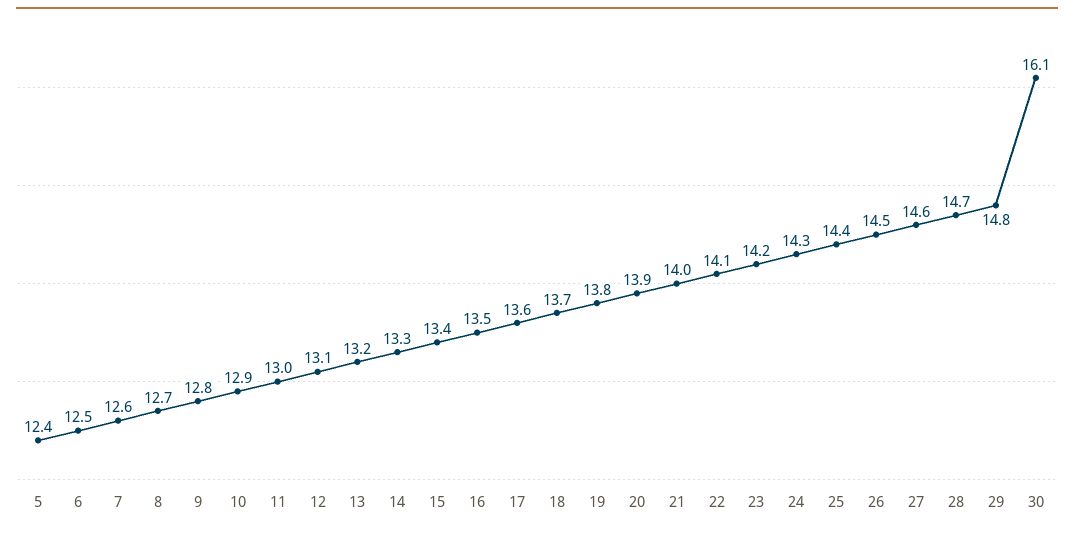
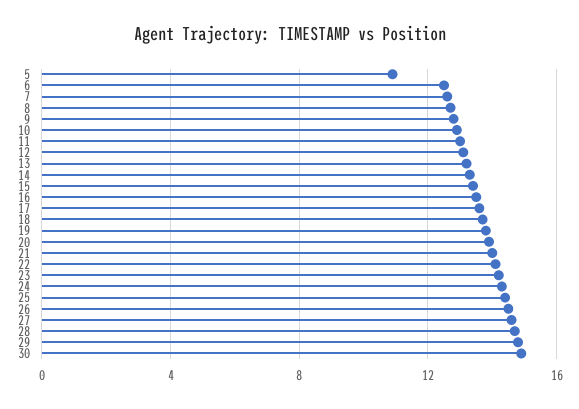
5: 12.4 -> 11
30: 16.1 -> 15

